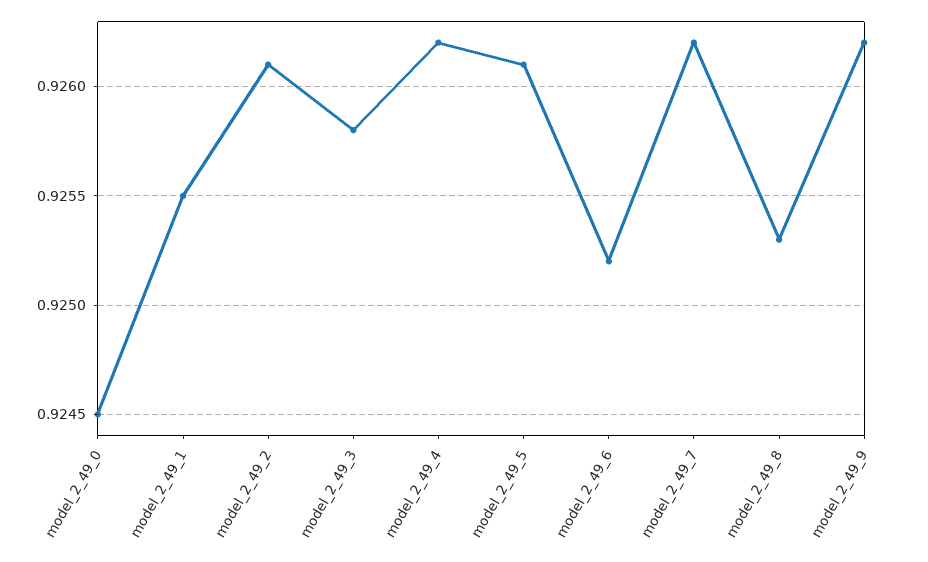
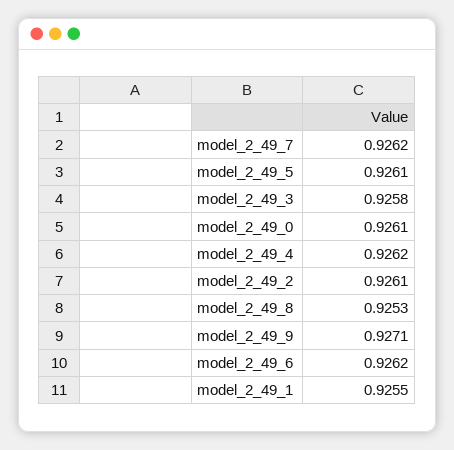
model_2_49_0: 0.9245 -> 0.9261
model_2_49_6: 0.9252 -> 0.9262
model_2_49_9: 0.9262 -> 0.9271

